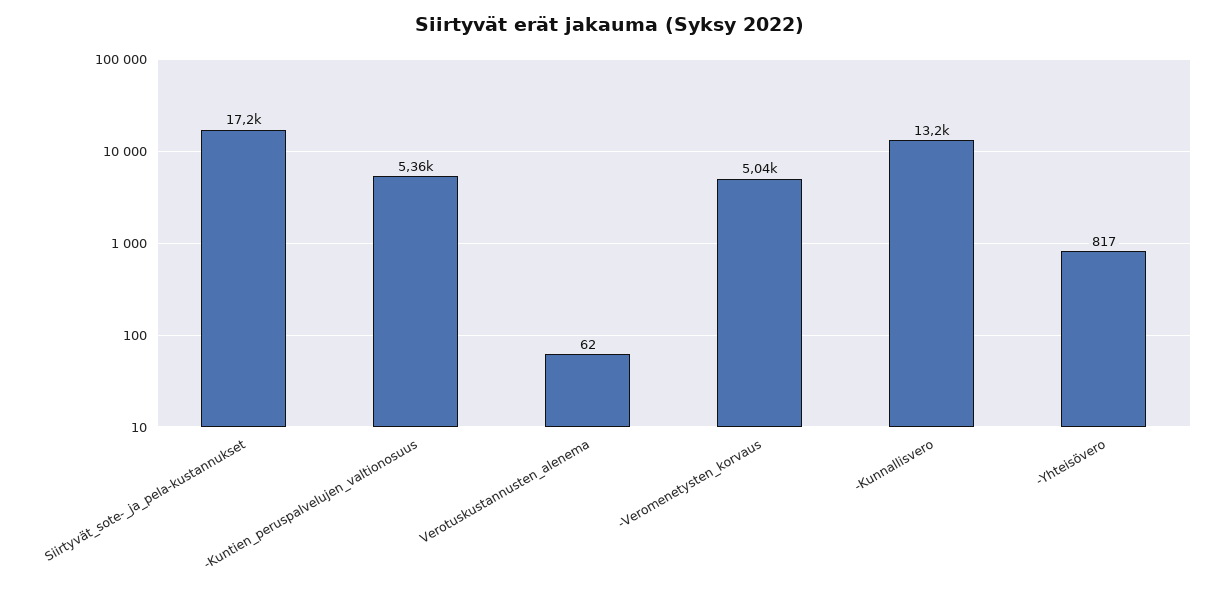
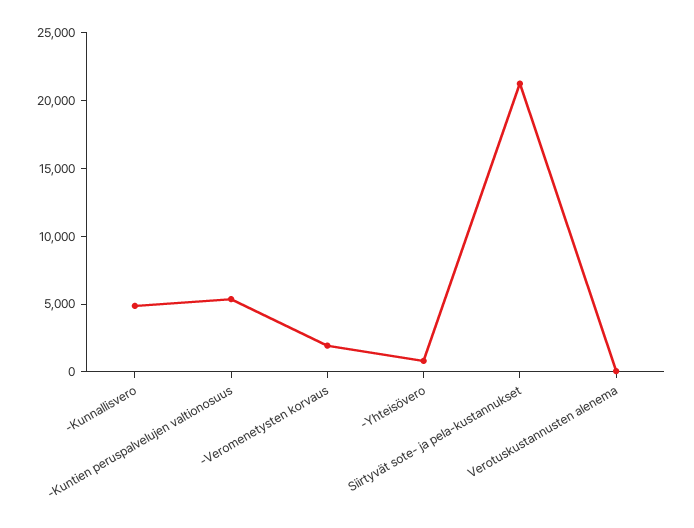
Siirtyvät_sote-_ja_pela-kustannukset: 17200 -> 21000
-Veromenetysten_korvaus: 5040 -> 2000
-Kunnallisvero: 13200 -> 5000

